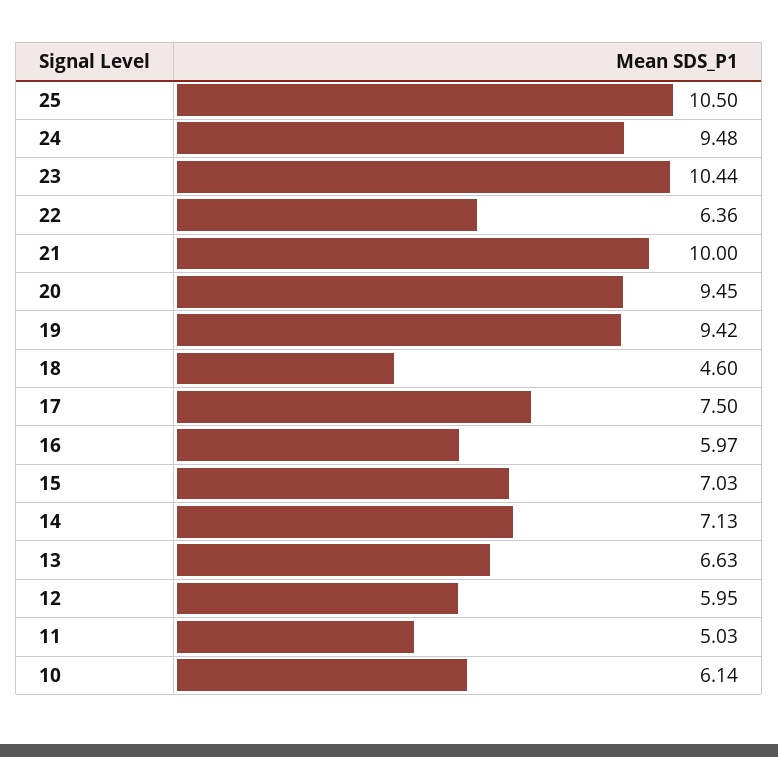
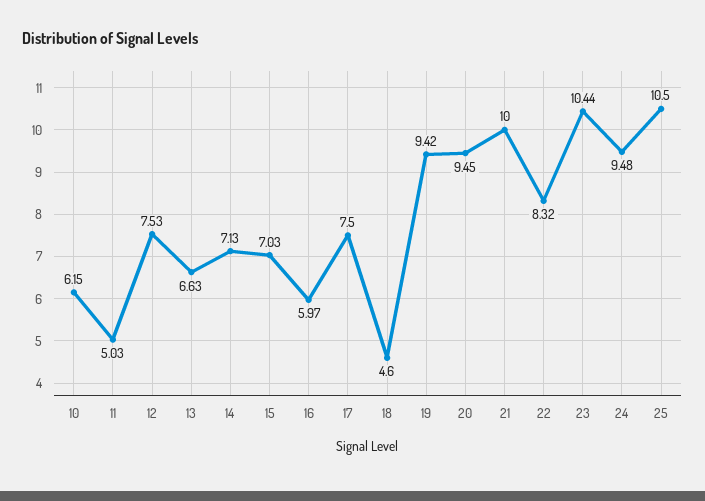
22: 6.36 -> 8.32
12: 5.95 -> 7.53
10: 6.14 -> 6.15

